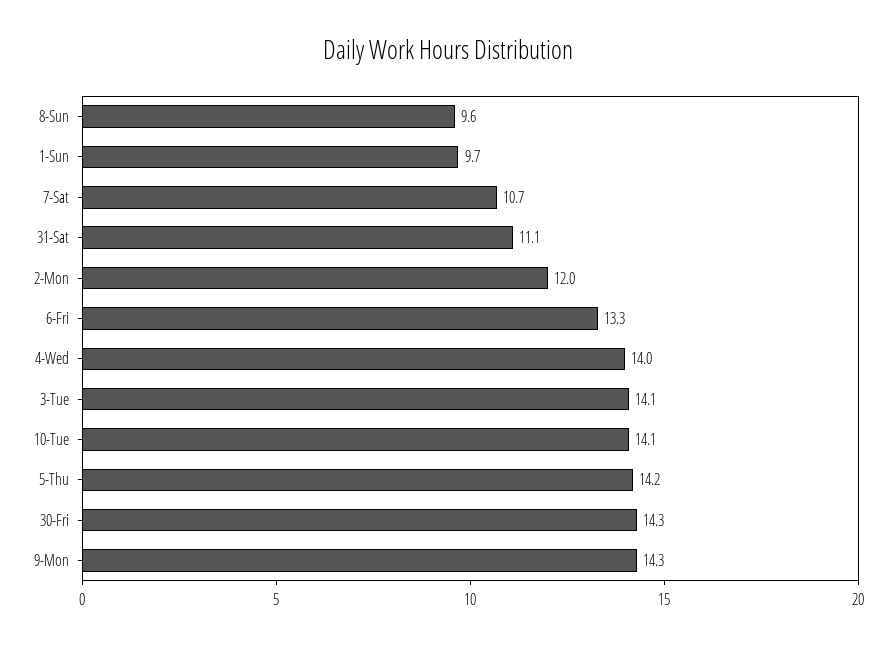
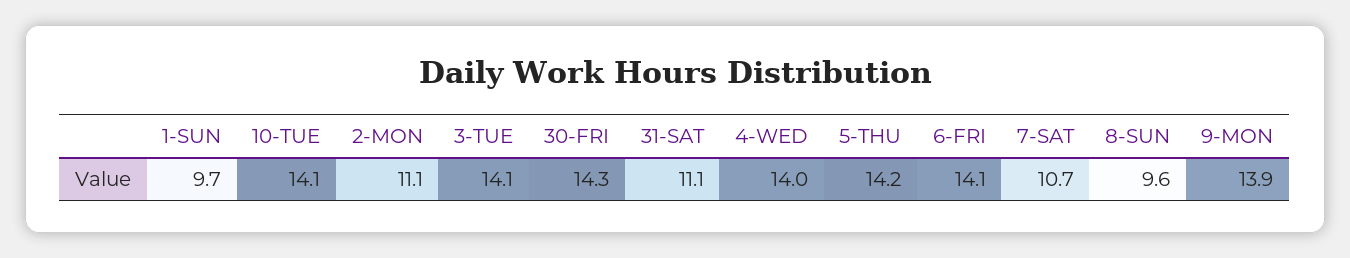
2-Mon: 12 -> 11.1
6-Fri: 13.3 -> 14.1
9-Mon: 14.3 -> 13.9

